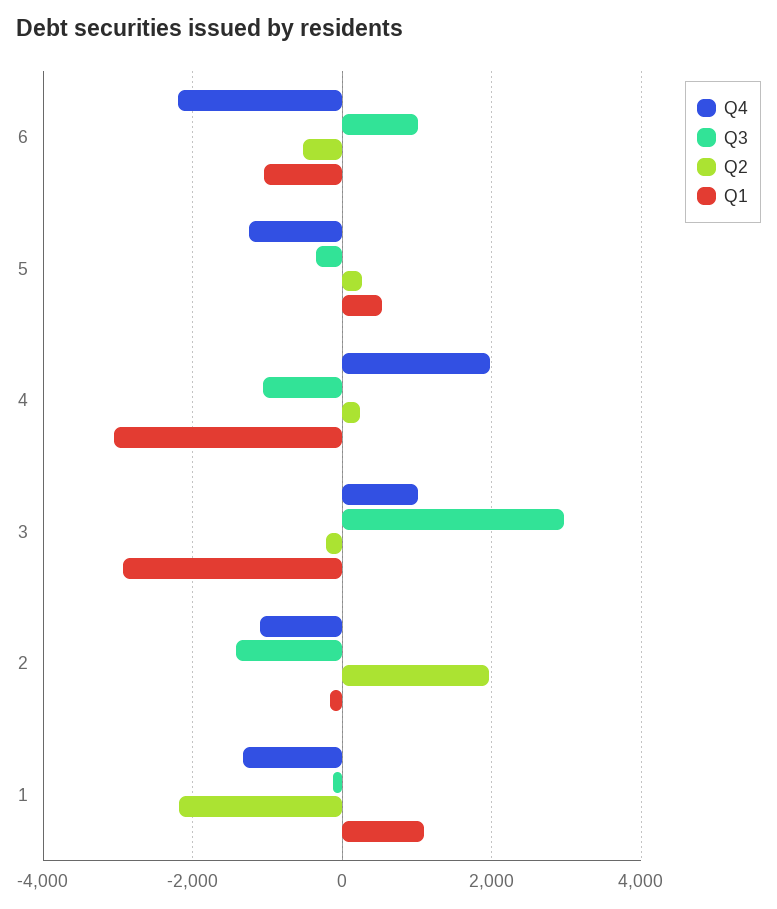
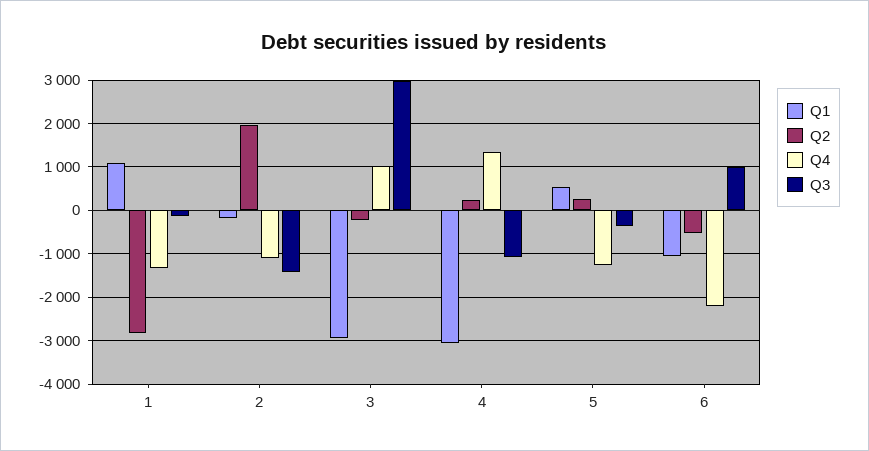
Q4, 4: 2000 -> 1400
Q2, 1: -2200 -> -2800

